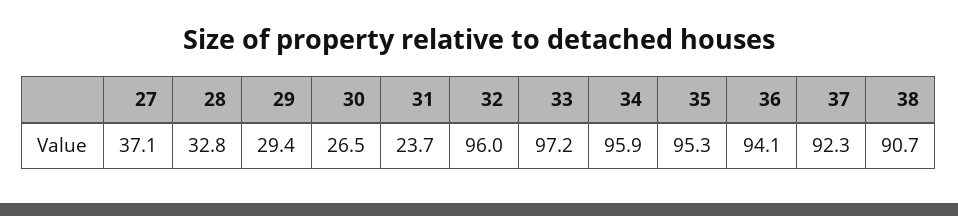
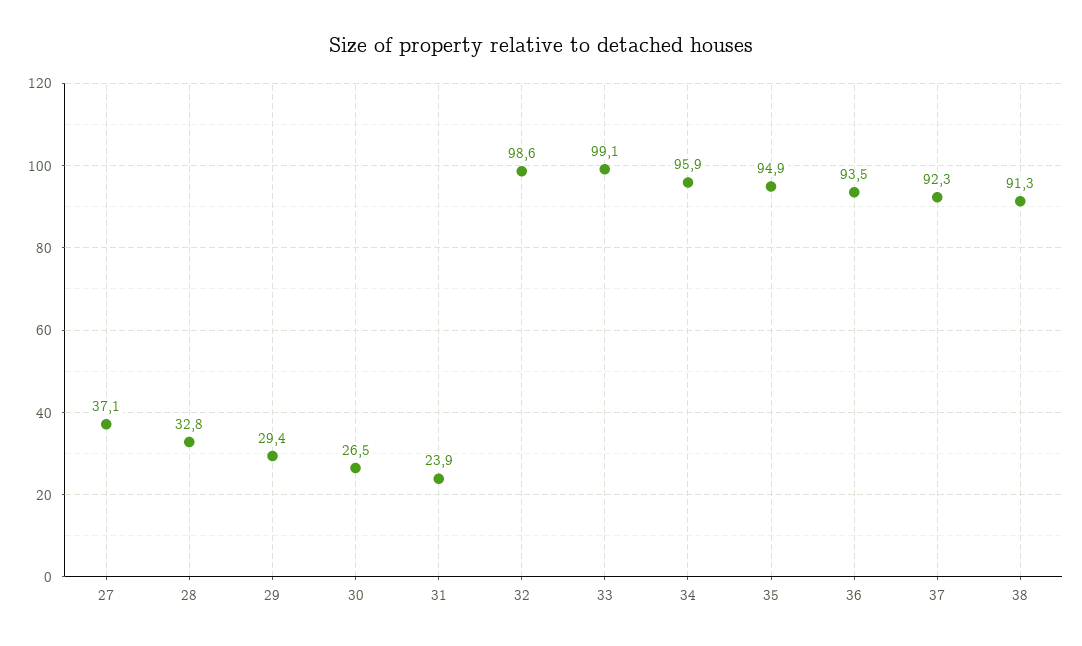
31: 23.7 -> 23.9
32: 96 -> 98.6
33: 97.2 -> 99.1
35: 95.3 -> 94.9
36: 94.1 -> 93.5
38: 90.7 -> 91.3

